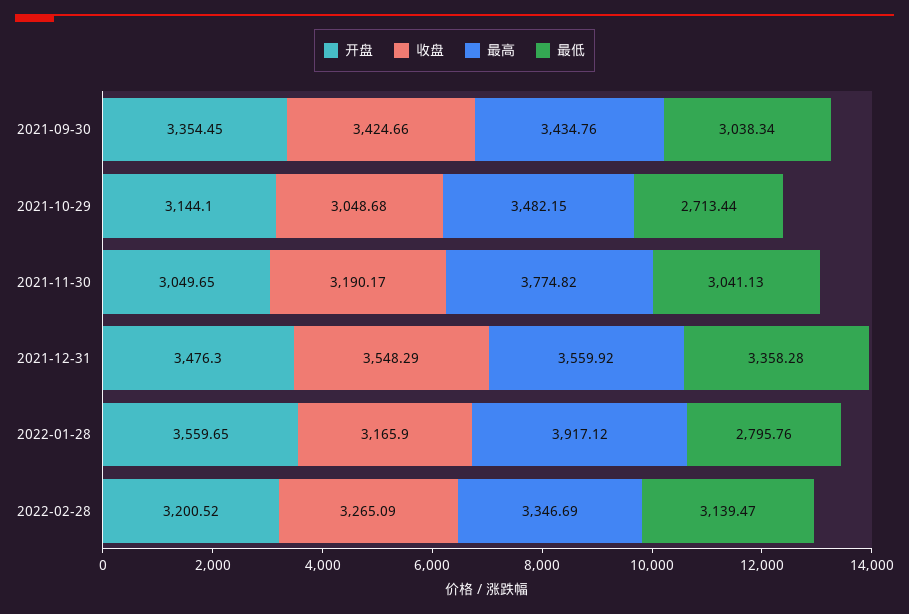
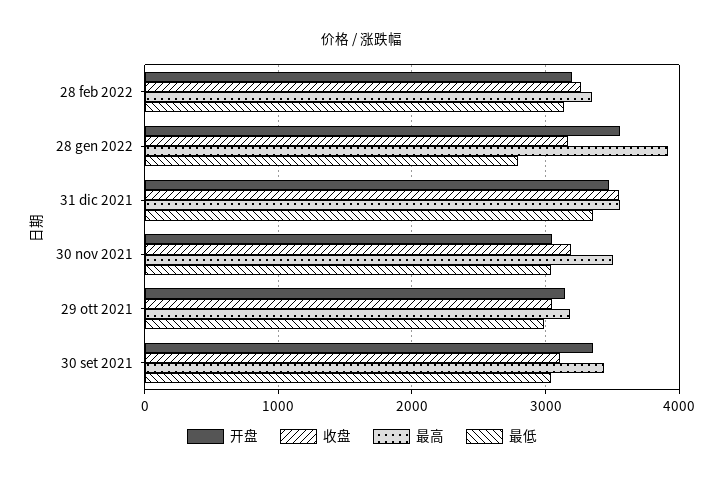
收盘, 2021-09-30: 3424.66 -> 3100
最高, 2021-10-29: 3482.15 -> 3200
最低, 2021-10-29: 2713.44 -> 3000
最高, 2021-11-30: 3774.82 -> 3500

